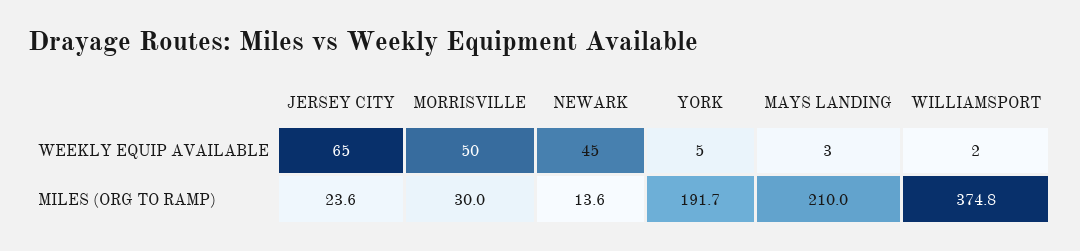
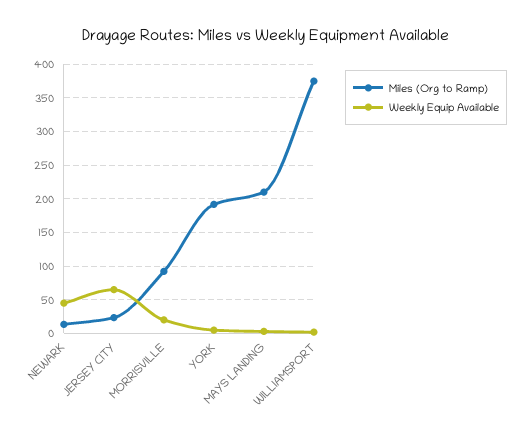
WEEKLY EQUIP AVAILABLE, MORRISVILLE: 50 -> 20
MILES (ORG TO RAMP), MORRISVILLE: 30 -> 90

